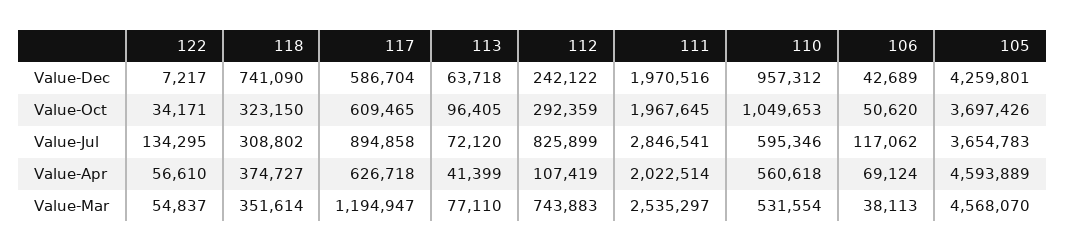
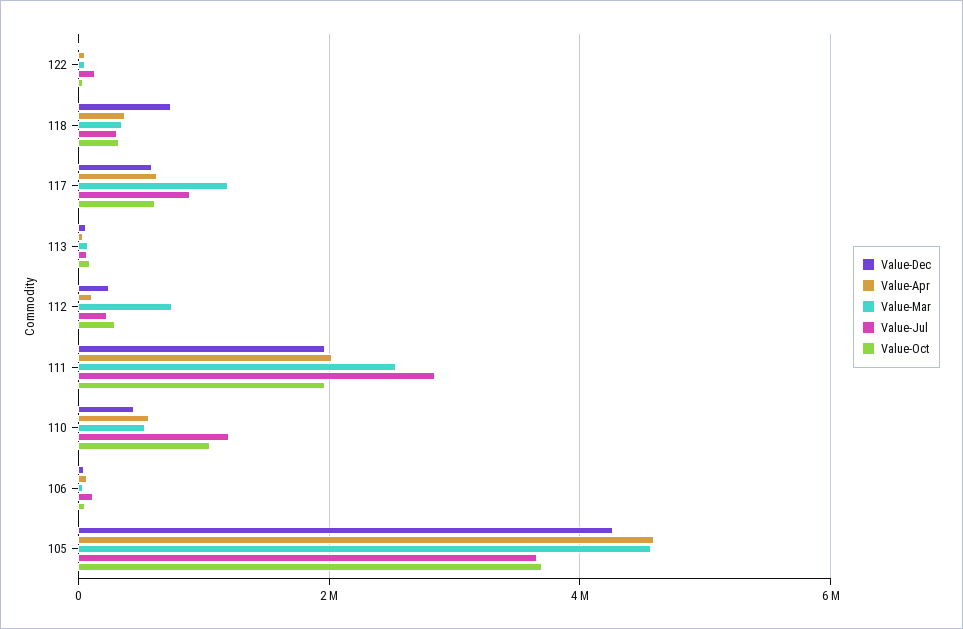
Value-Dec, 110: 957312 -> 400000
Value-Jul, 112: 825899 -> 200000
Value-Jul, 110: 595346 -> 1200000

